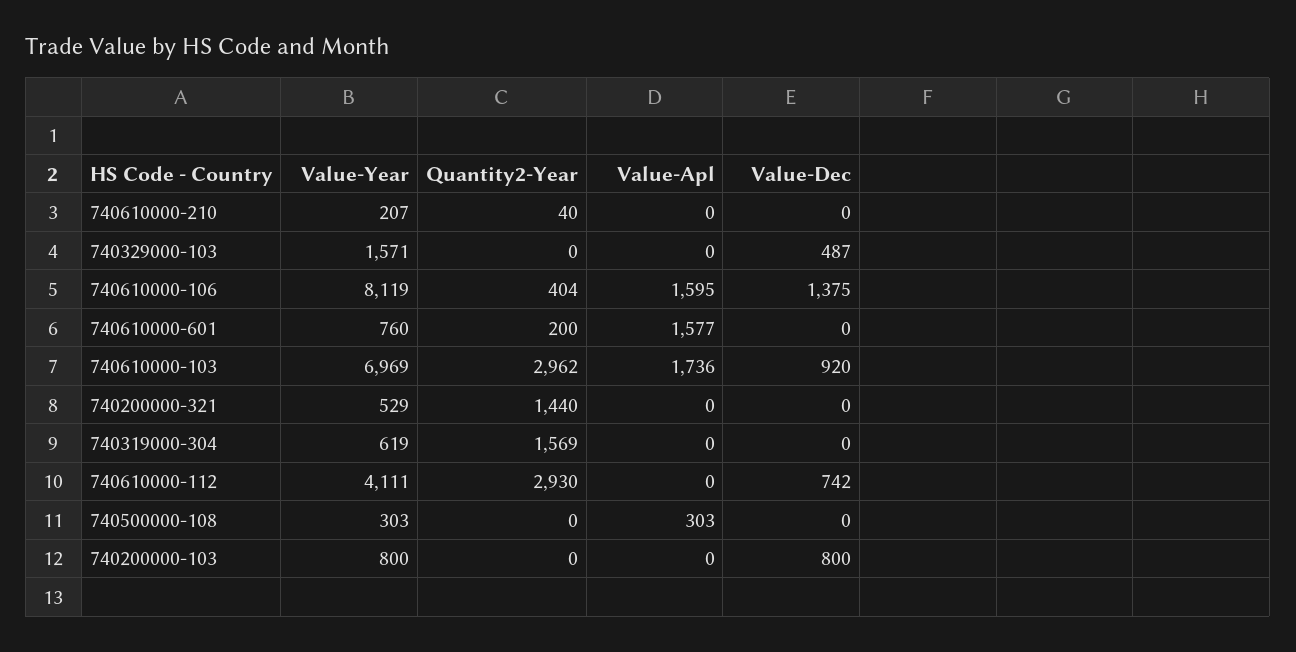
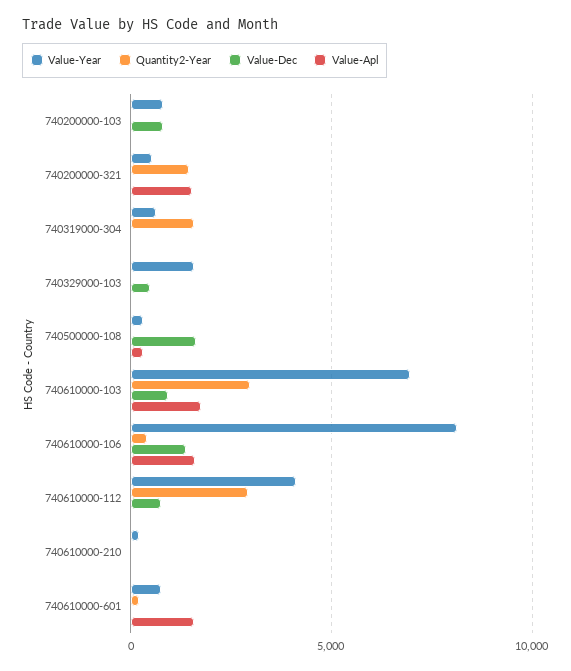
Value-Apl, 740200000-321: 0 -> 1500
Value-Dec, 740500000-108: 0 -> 1500

